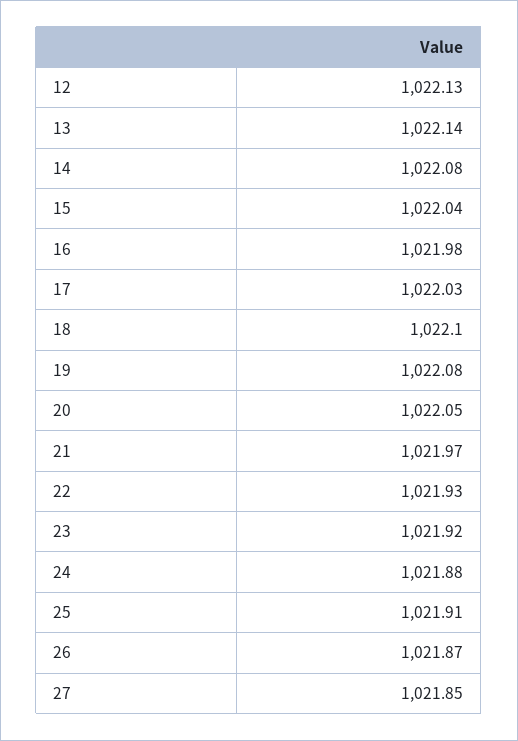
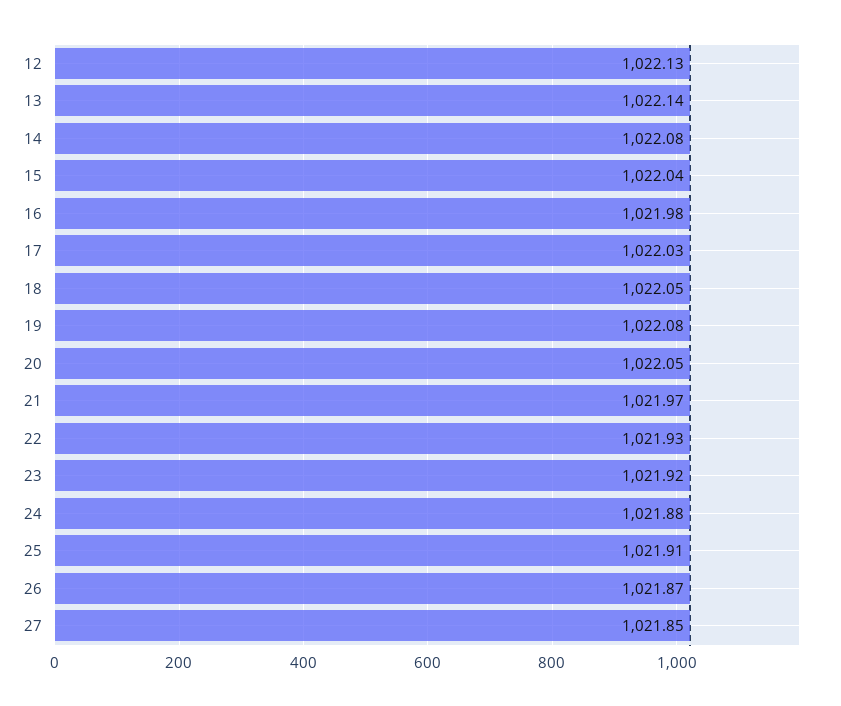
18: 1022.1 -> 1022.05

